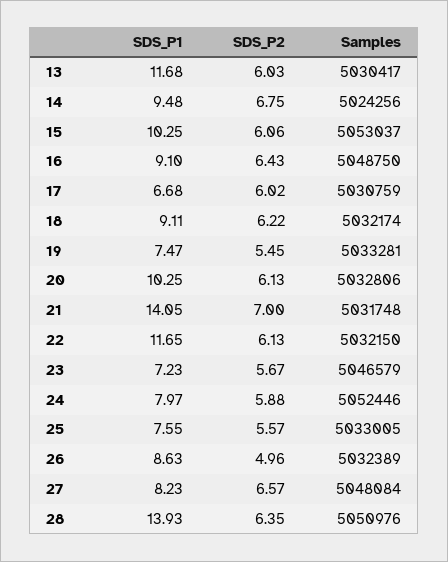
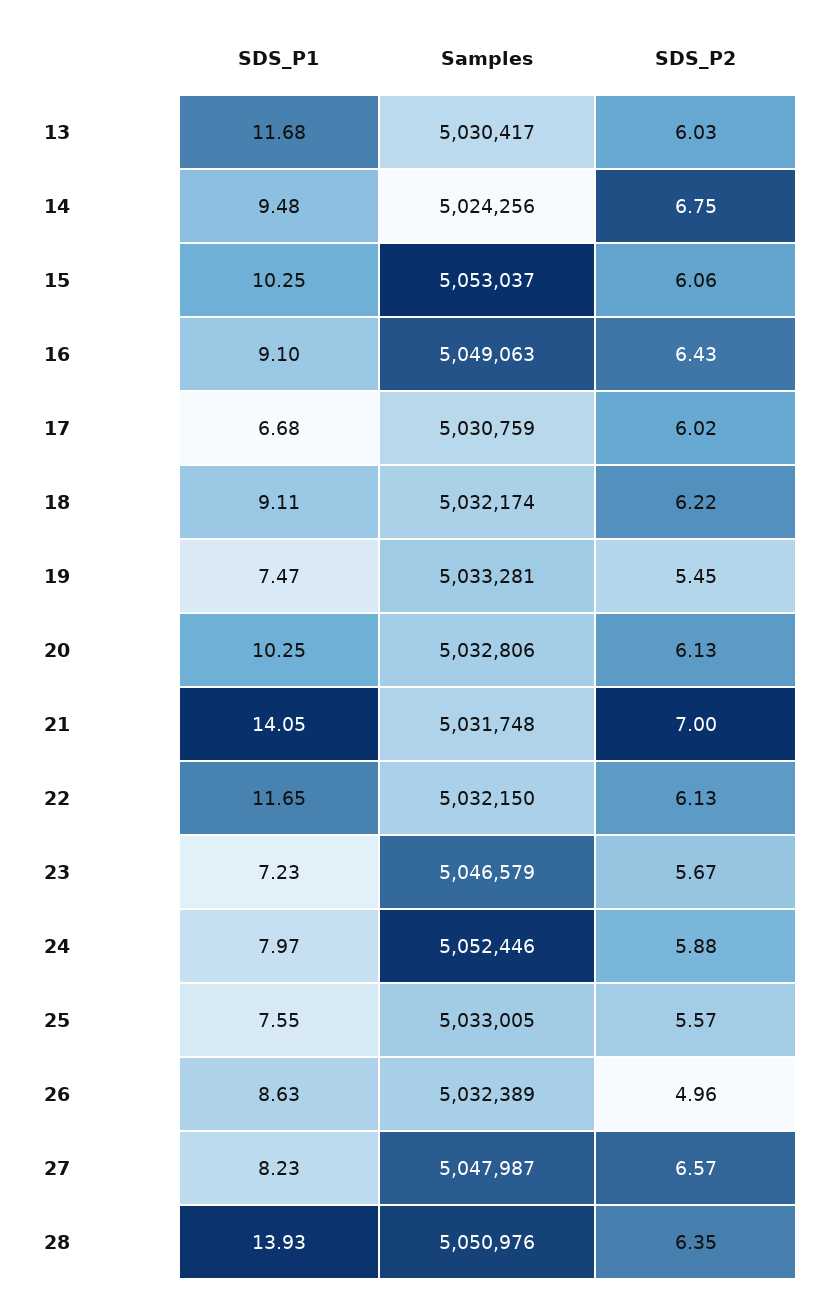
Samples, 16: 5048750 -> 5049063
Samples, 27: 5048084 -> 5047987

